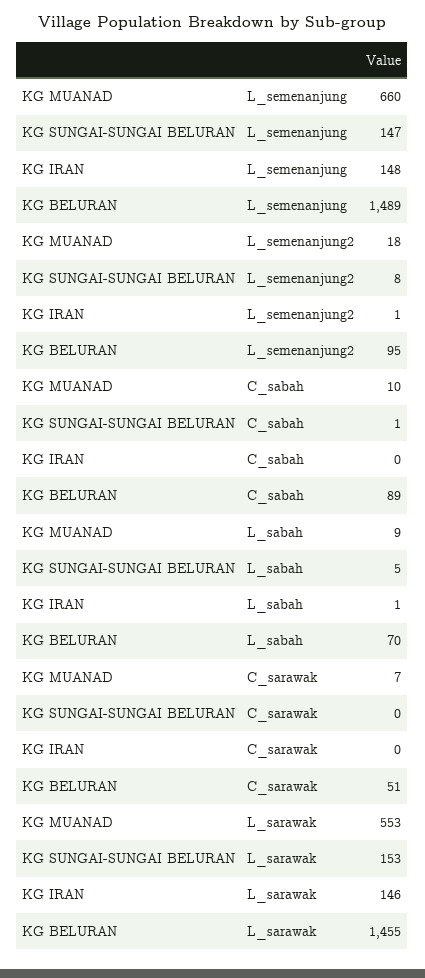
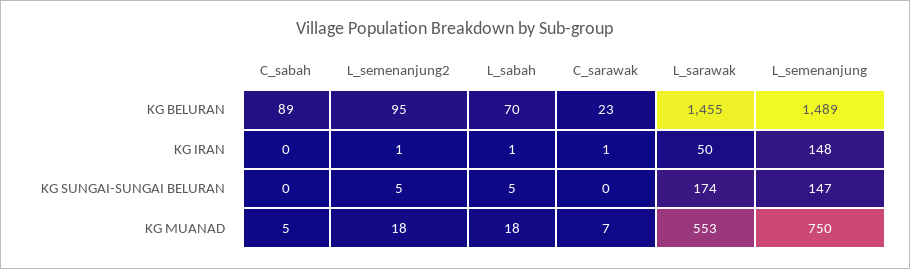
KG MUANAD, L_semenanjung: 660 -> 750
KG SUNGAI-SUNGAI BELURAN, L_semenanjung2: 8 -> 5
KG MUANAD, C_sabah: 10 -> 5
KG SUNGAI-SUNGAI BELURAN, C_sabah: 1 -> 0
KG MUANAD, L_sabah: 9 -> 18
KG IRAN, C_sarawak: 0 -> 1
KG BELURAN, C_sarawak: 51 -> 23
KG SUNGAI-SUNGAI BELURAN, L_sarawak: 153 -> 174
KG IRAN, L_sarawak: 146 -> 50

